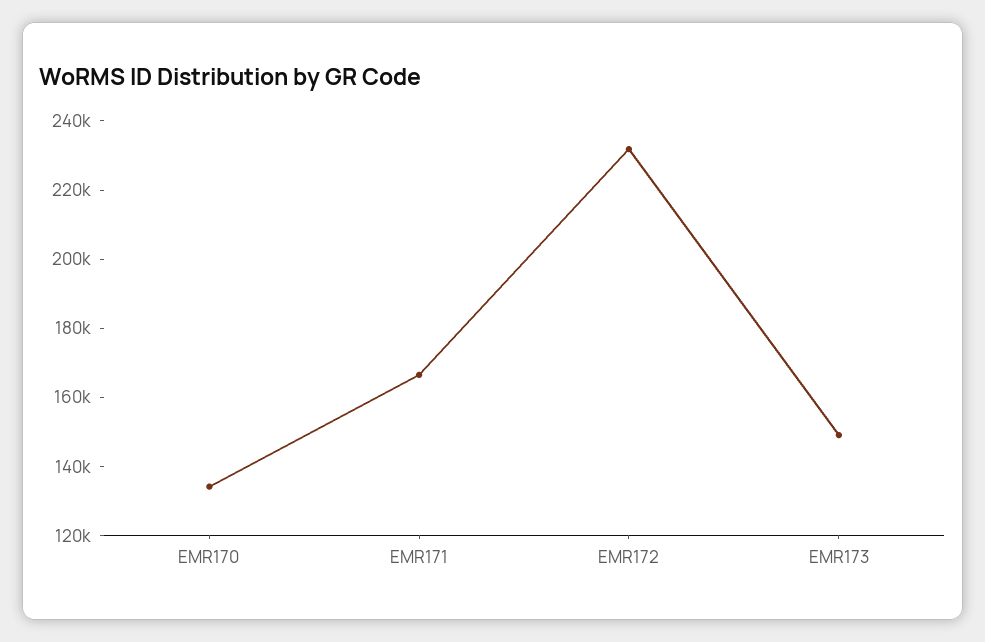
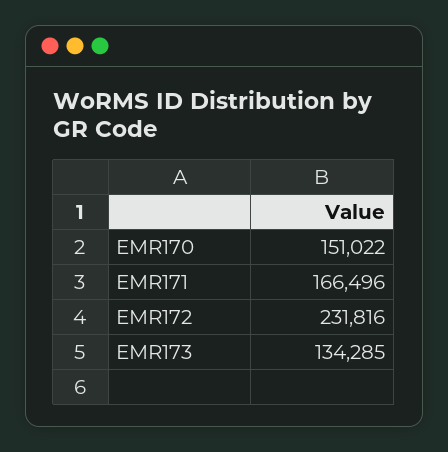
EMR170: 135000 -> 151022
EMR173: 150000 -> 134285

